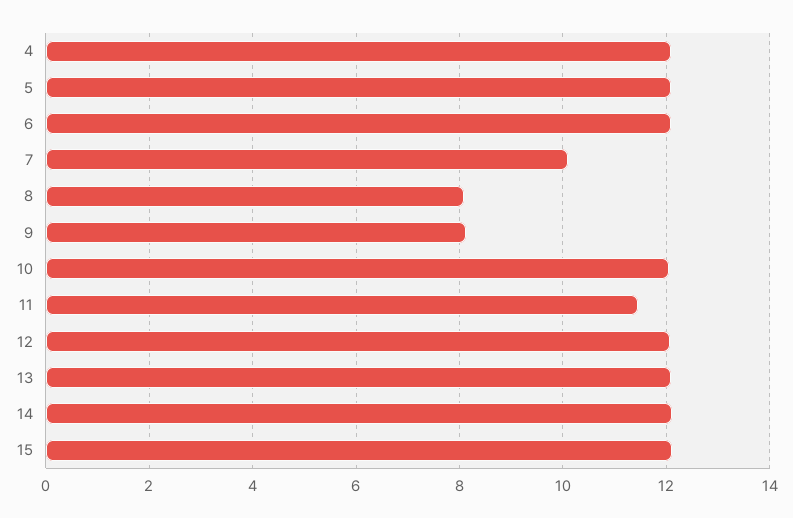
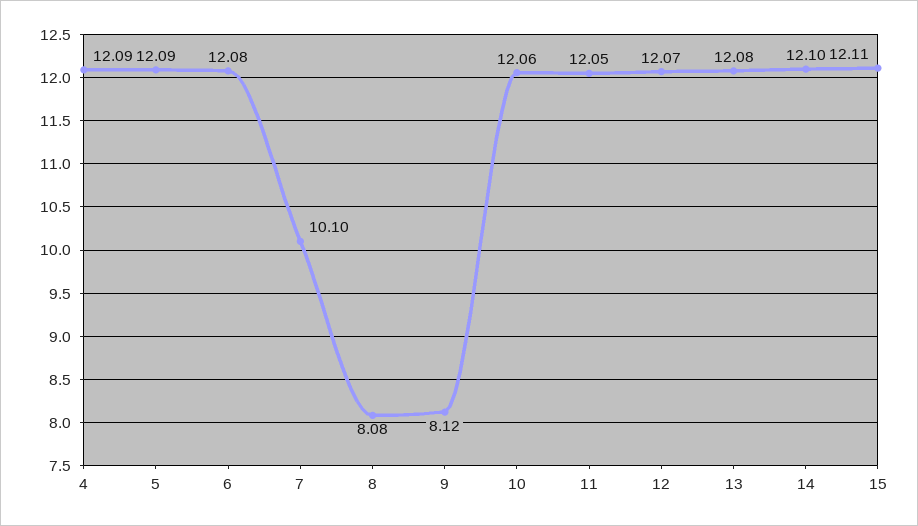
11: 11.4 -> 12.05

